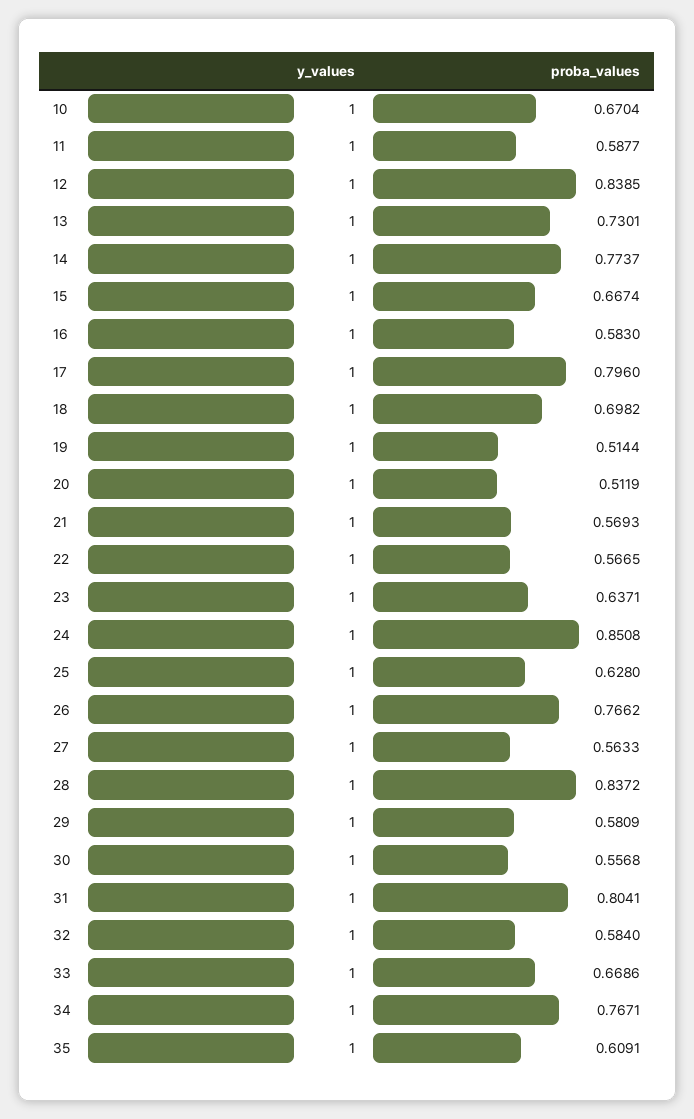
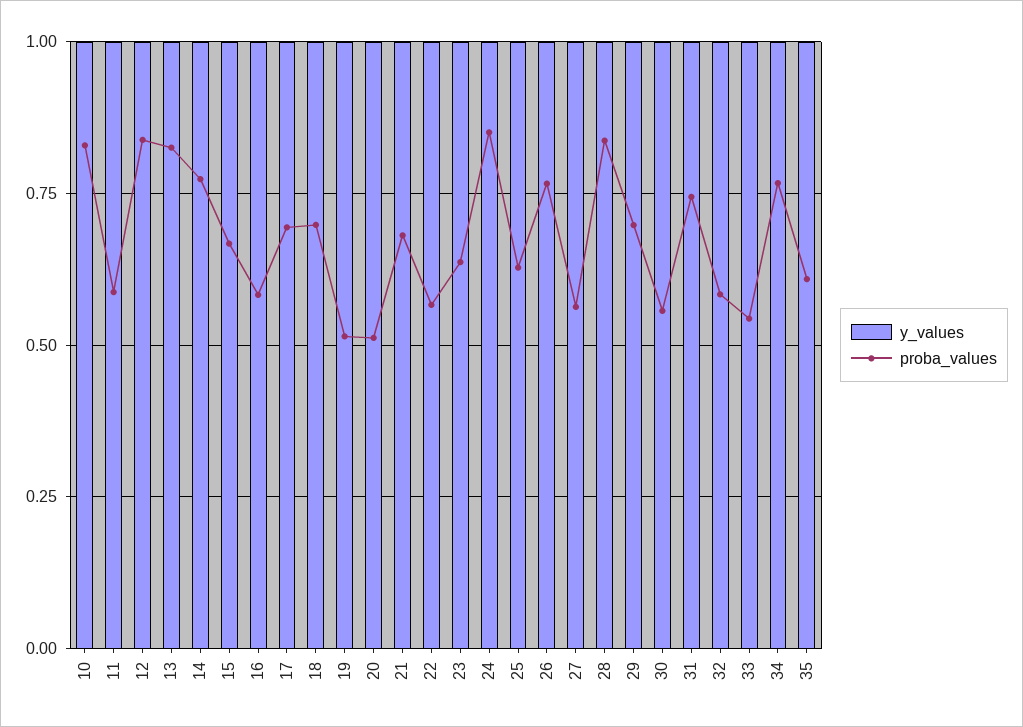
proba_values, 10: 0.6704 -> 0.825
proba_values, 13: 0.7301 -> 0.825
proba_values, 17: 0.796 -> 0.7
proba_values, 21: 0.5693 -> 0.675
proba_values, 29: 0.5809 -> 0.7
proba_values, 31: 0.8041 -> 0.75
proba_values, 33: 0.6686 -> 0.55

